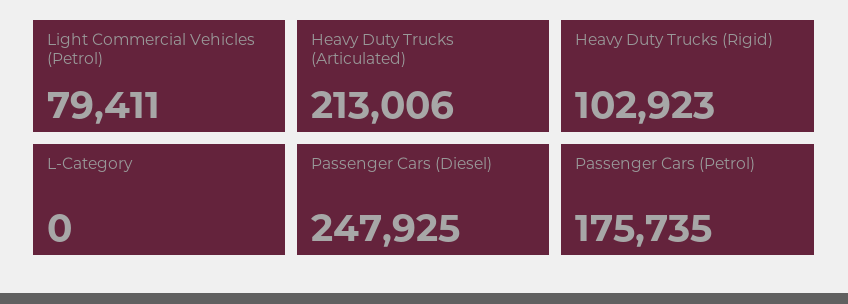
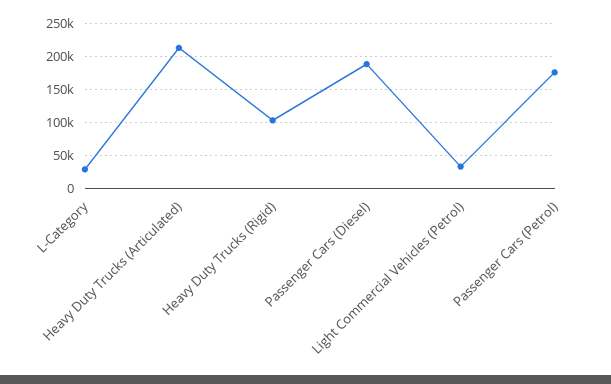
Light Commercial Vehicles (Petrol): 79411 -> 30000
L-Category: 0 -> 30000
Passenger Cars (Diesel): 247925 -> 190000

